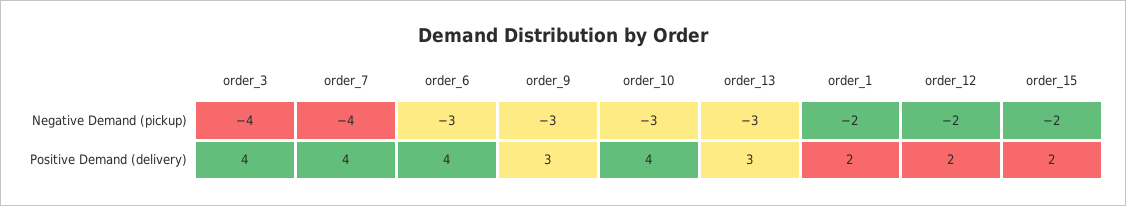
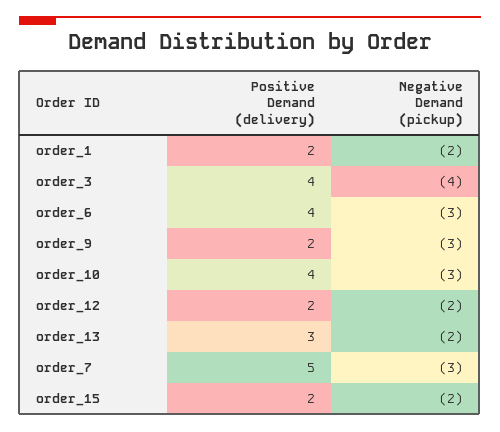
order_7, Negative Demand (pickup): -4 -> -3
order_13, Negative Demand (pickup): -3 -> -2
order_7, Positive Demand (delivery): 4 -> 5
order_9, Positive Demand (delivery): 3 -> 2

